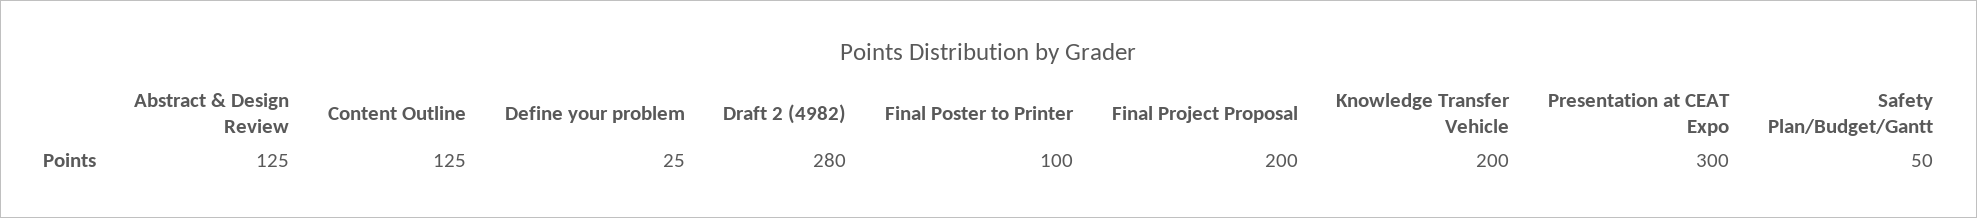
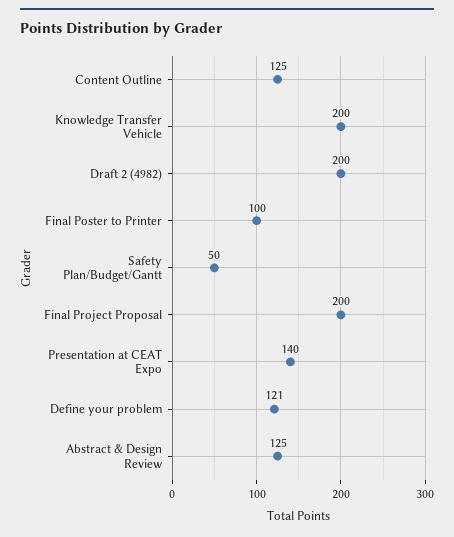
Define your problem: 25 -> 121
Draft 2 (4982): 280 -> 200
Presentation at CEAT Expo: 300 -> 140

